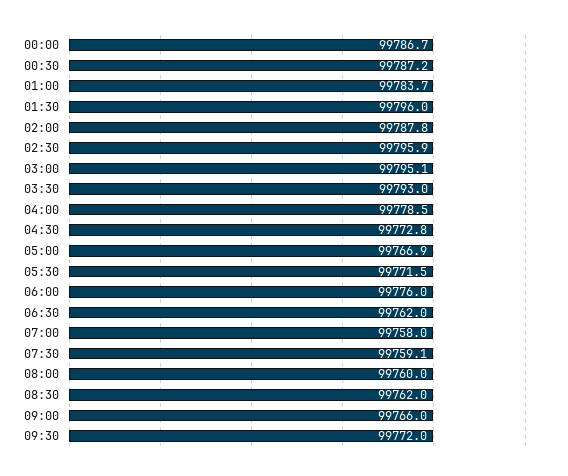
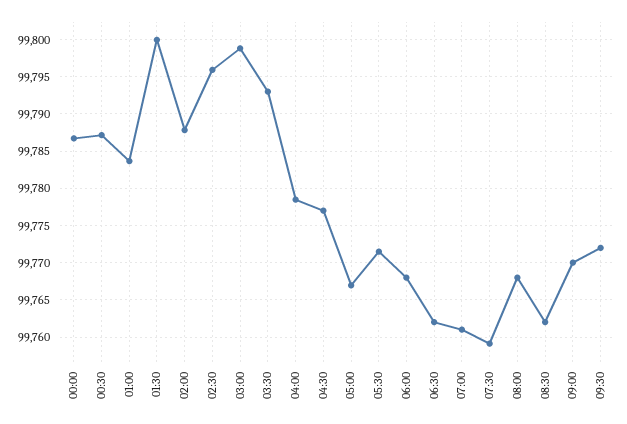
01:30: 99796 -> 99800
03:00: 99795.1 -> 99799
04:30: 99772.8 -> 99777
06:00: 99776 -> 99768
07:00: 99758 -> 99761
08:00: 99760 -> 99768
09:00: 99766 -> 99770

